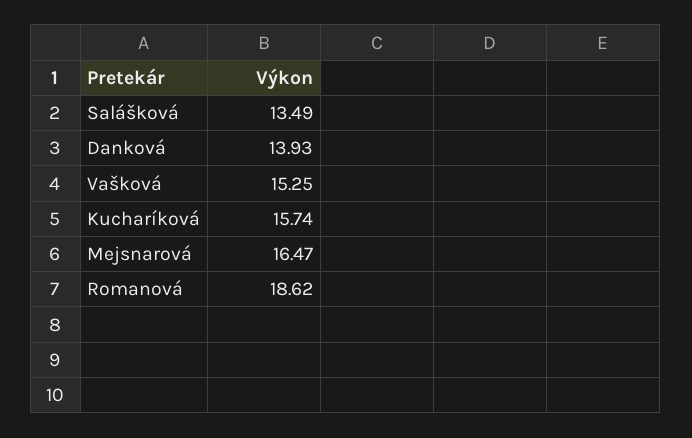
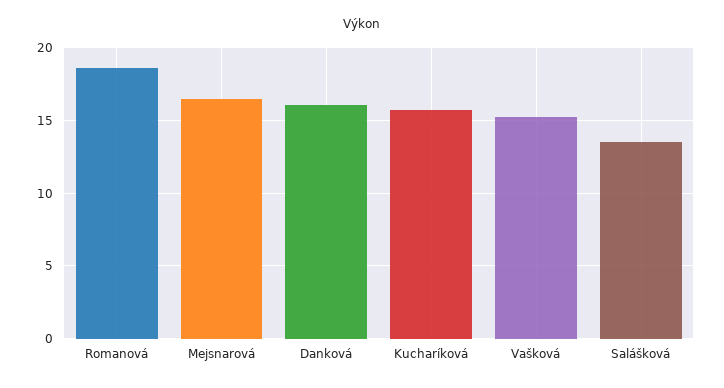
Danková: 13.93 -> 16

